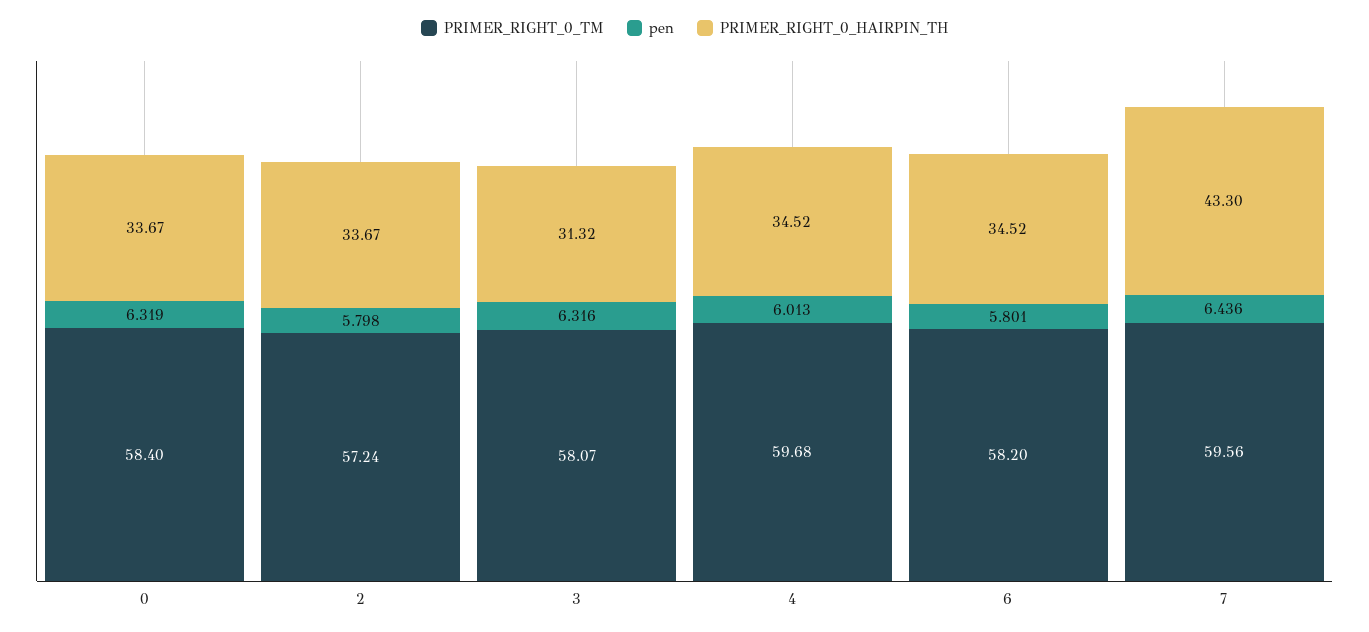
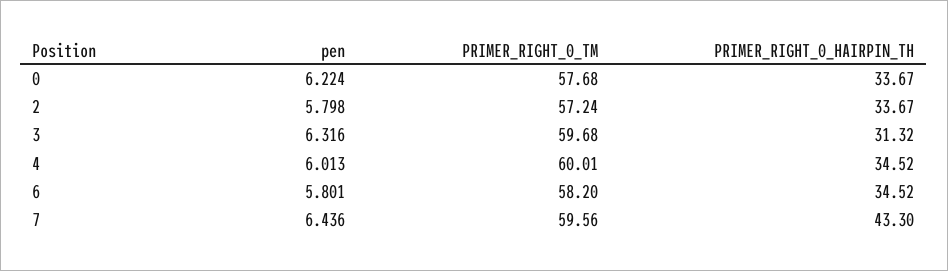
PRIMER_RIGHT_0_TM, 0: 58.4 -> 57.68
pen, 0: 6.319 -> 6.224
PRIMER_RIGHT_0_TM, 3: 58.07 -> 59.68
PRIMER_RIGHT_0_TM, 4: 59.68 -> 60.01

